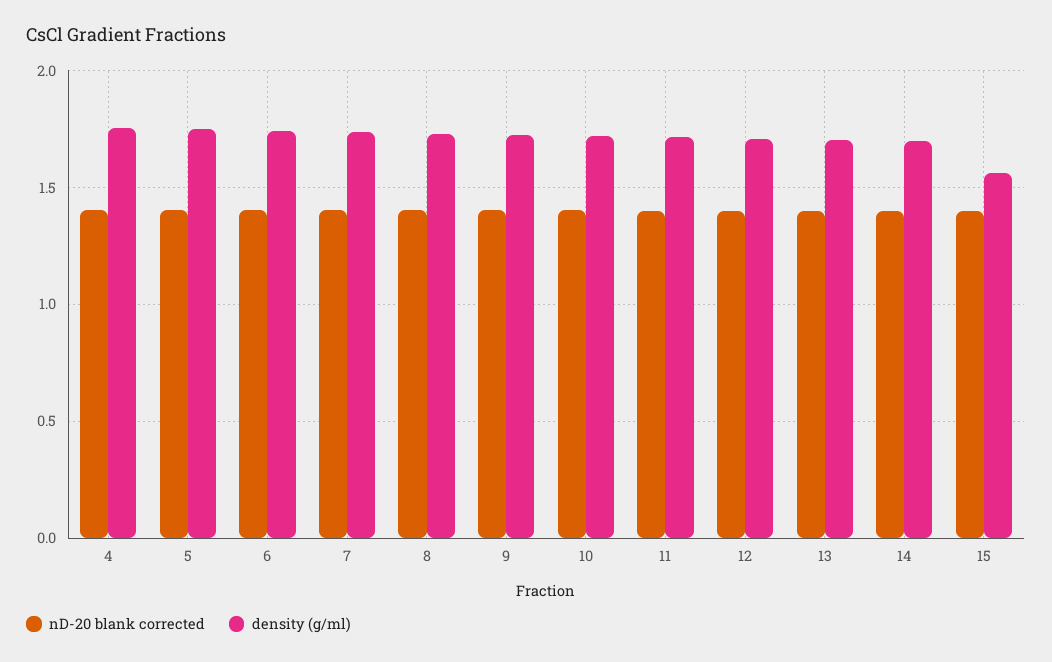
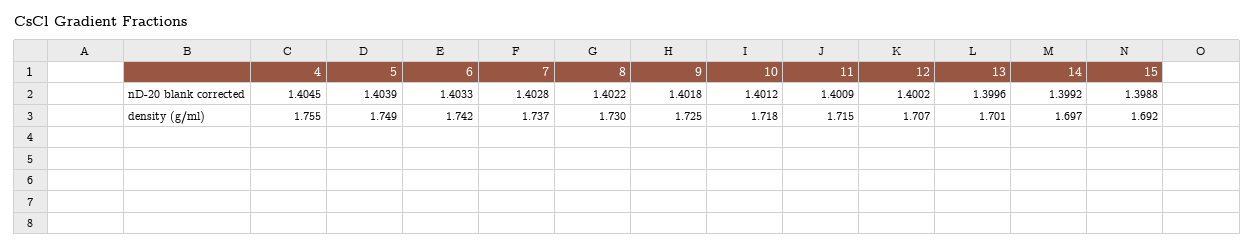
density (g/ml), 15: 1.55 -> 1.692

